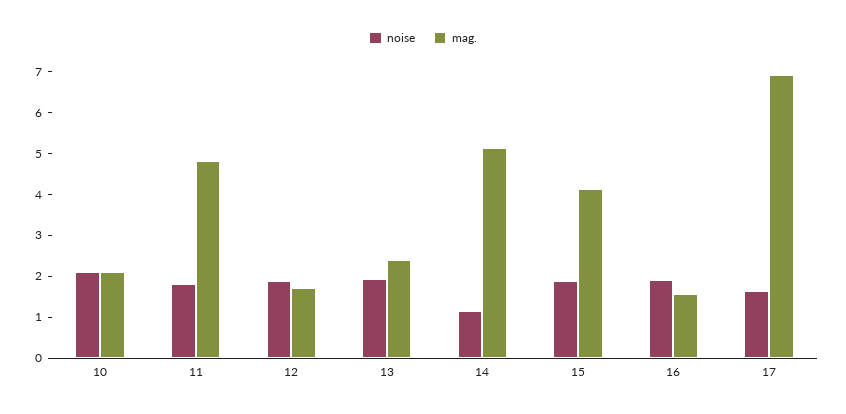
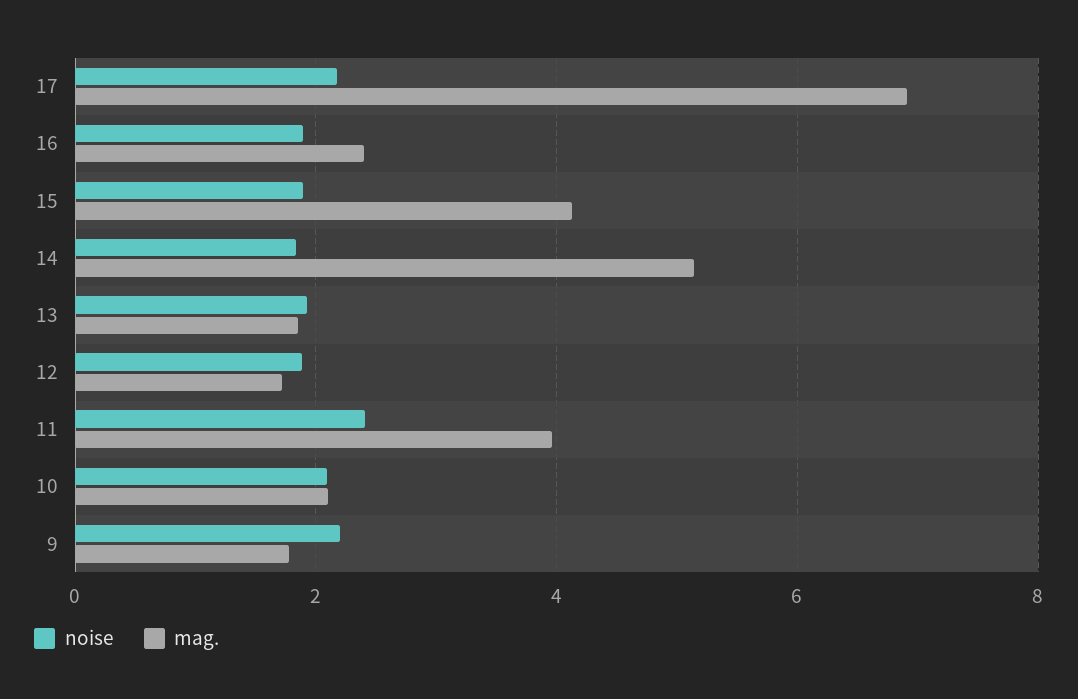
noise, 11: 1.8 -> 2.4
mag., 11: 4.8 -> 4
mag., 13: 2.4 -> 1.8
noise, 14: 1.2 -> 1.8
mag., 16: 1.6 -> 2.4
noise, 17: 1.6 -> 2.2
noise, 9: none -> 2.2
mag., 9: none -> 1.8

